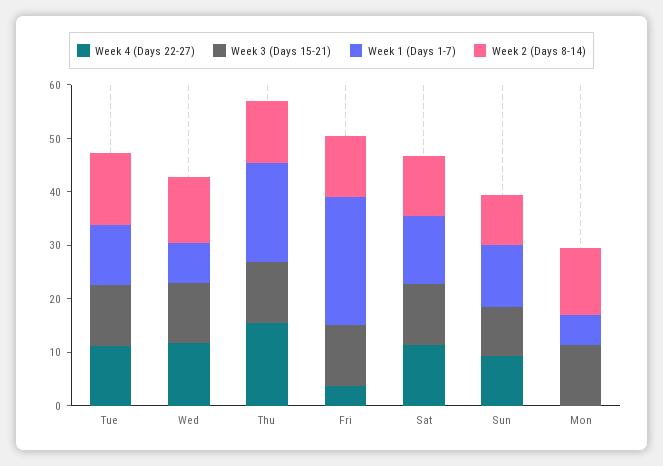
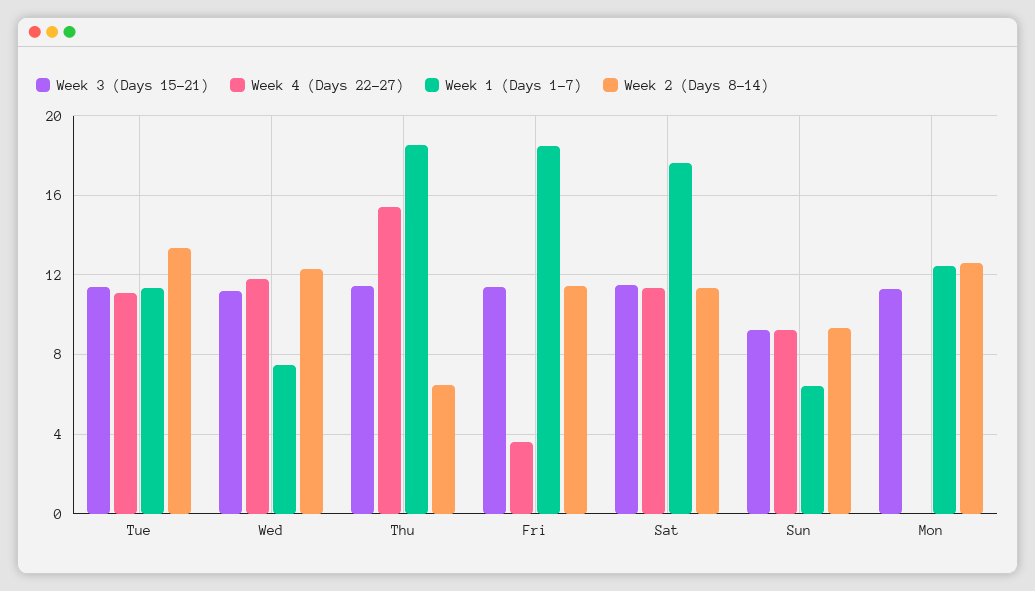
Week 2 (Days 8-14), Thu: 12 -> 6.5
Week 1 (Days 1-7), Fri: 24 -> 18.5
Week 1 (Days 1-7), Sat: 12 -> 17.5
Week 1 (Days 1-7), Sun: 12 -> 6.5
Week 1 (Days 1-7), Mon: 6 -> 12.5

